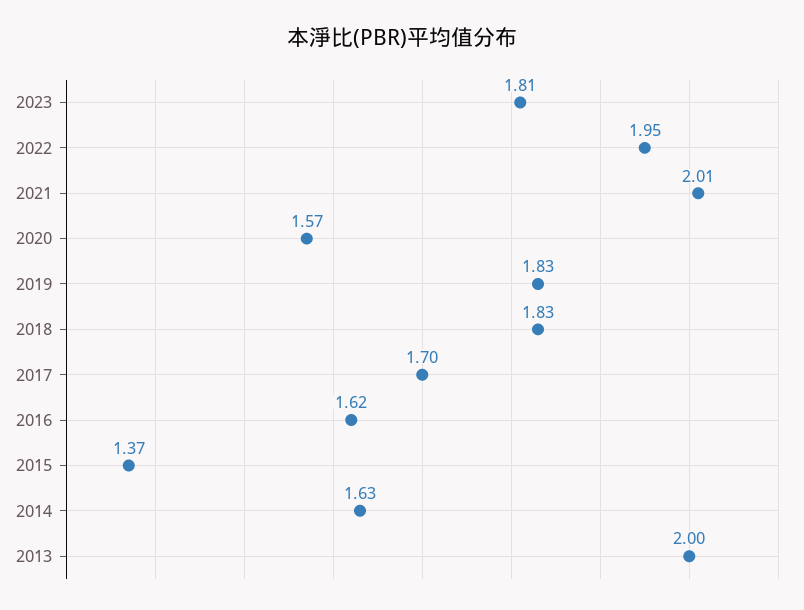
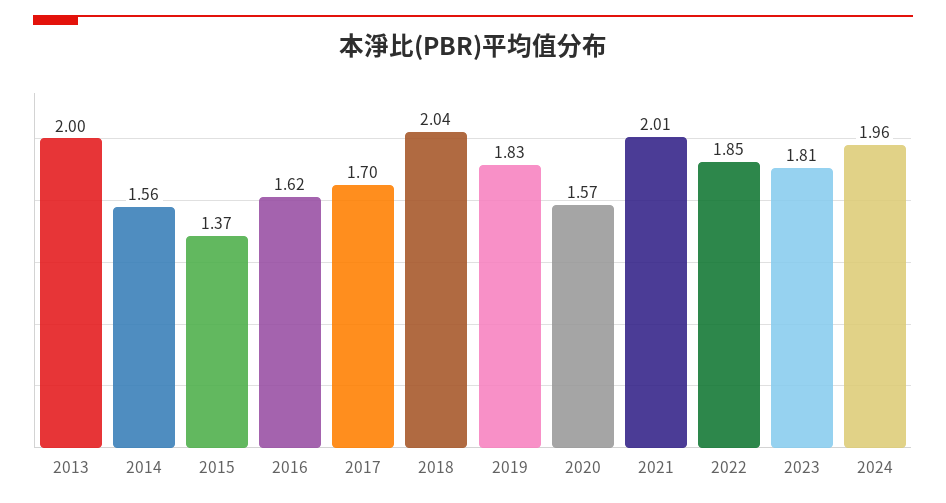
2022: 1.95 -> 1.85
2018: 1.83 -> 2.04
2014: 1.63 -> 1.56
2024: none -> 1.96

